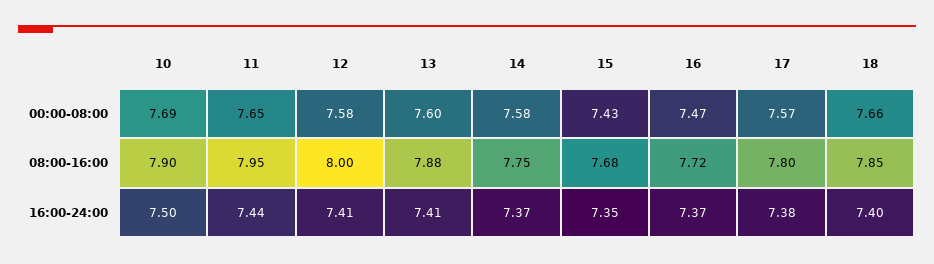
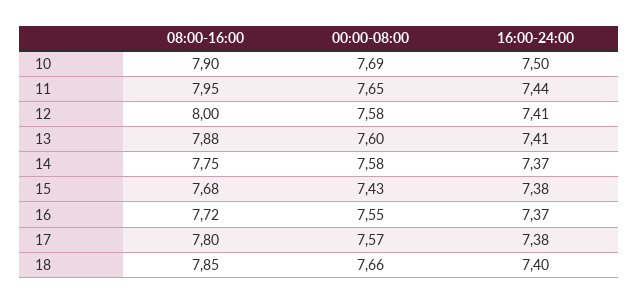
16, 00:00-08:00: 7.47 -> 7.55
15, 16:00-24:00: 7.35 -> 7.38

